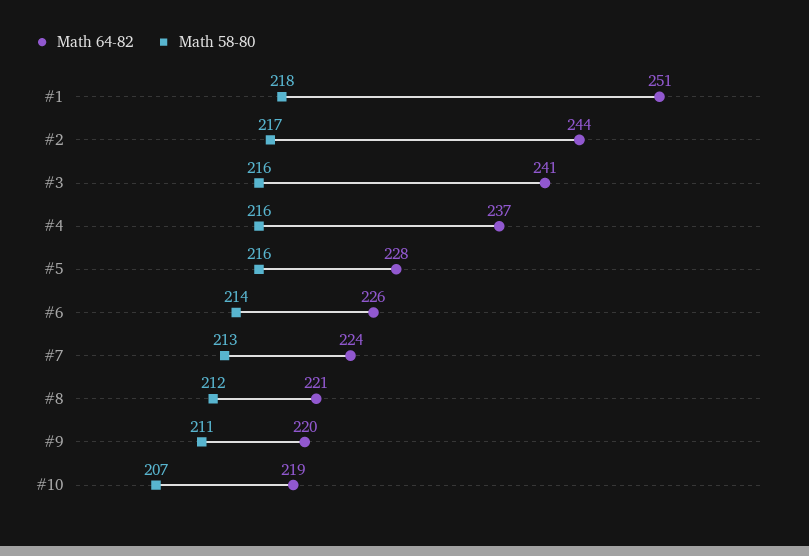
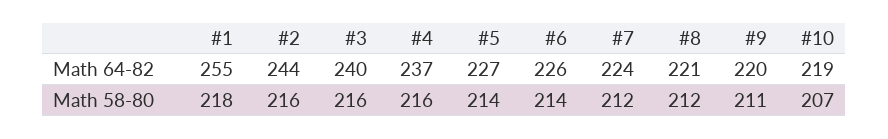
Math 64-82, #1: 251 -> 255
Math 58-80, #2: 217 -> 216
Math 64-82, #3: 241 -> 240
Math 64-82, #5: 228 -> 227
Math 58-80, #5: 216 -> 214
Math 58-80, #7: 213 -> 212

